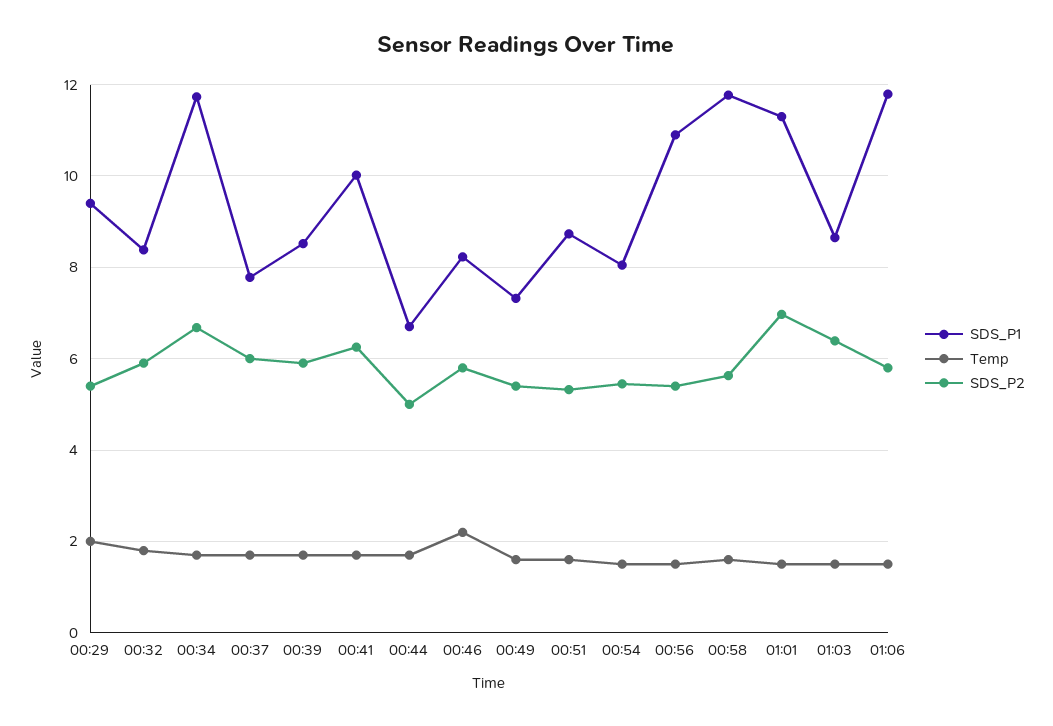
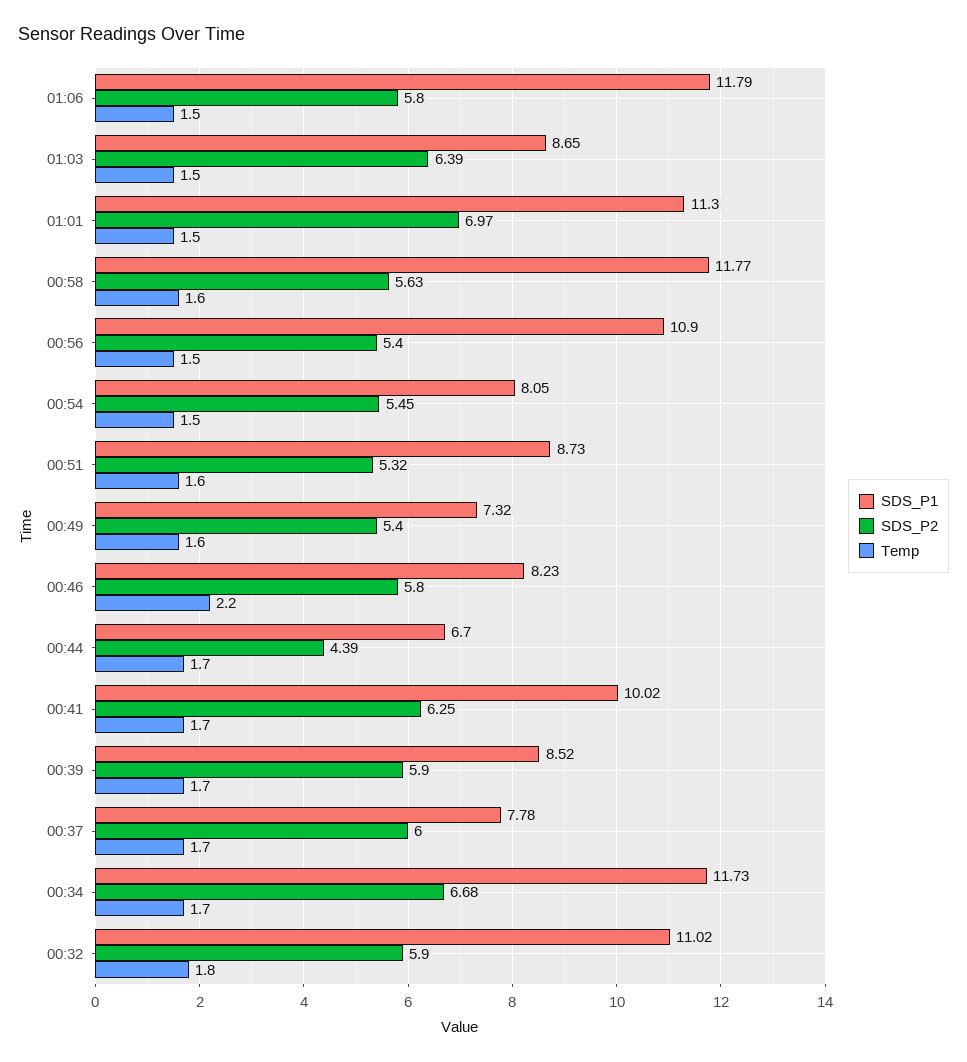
SDS_P1, 00:29: 9.4 -> none
Temp, 00:29: 2 -> none
SDS_P2, 00:29: 5.4 -> none
SDS_P1, 00:32: 8.4 -> 11.02
SDS_P2, 00:44: 5 -> 4.39

